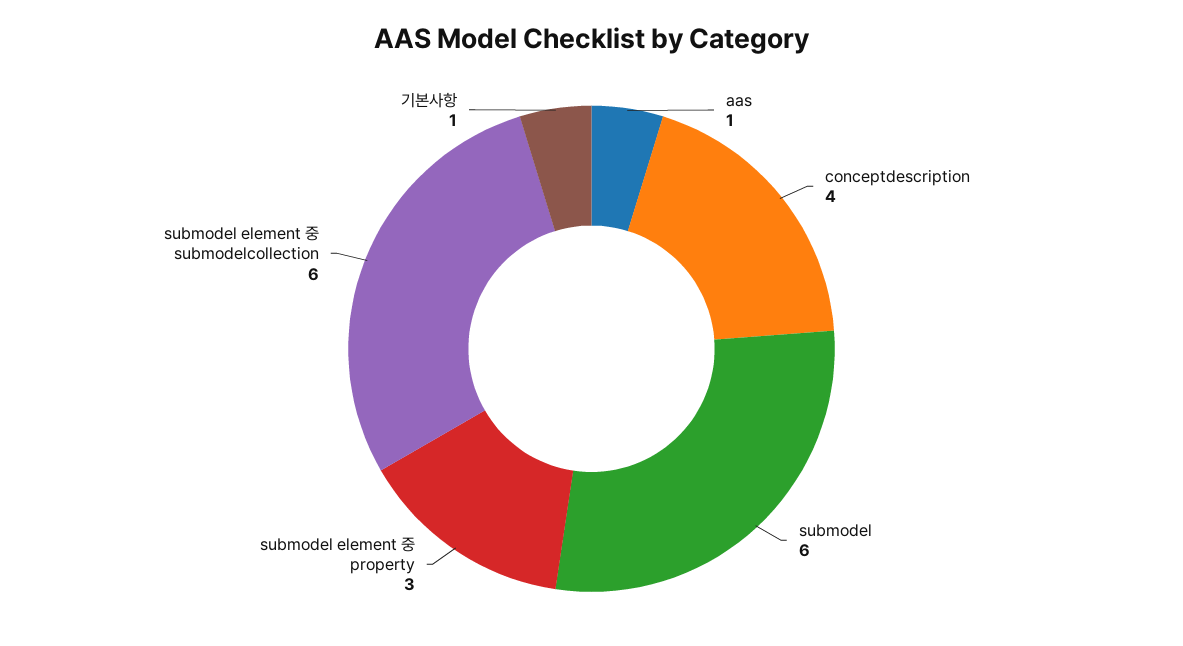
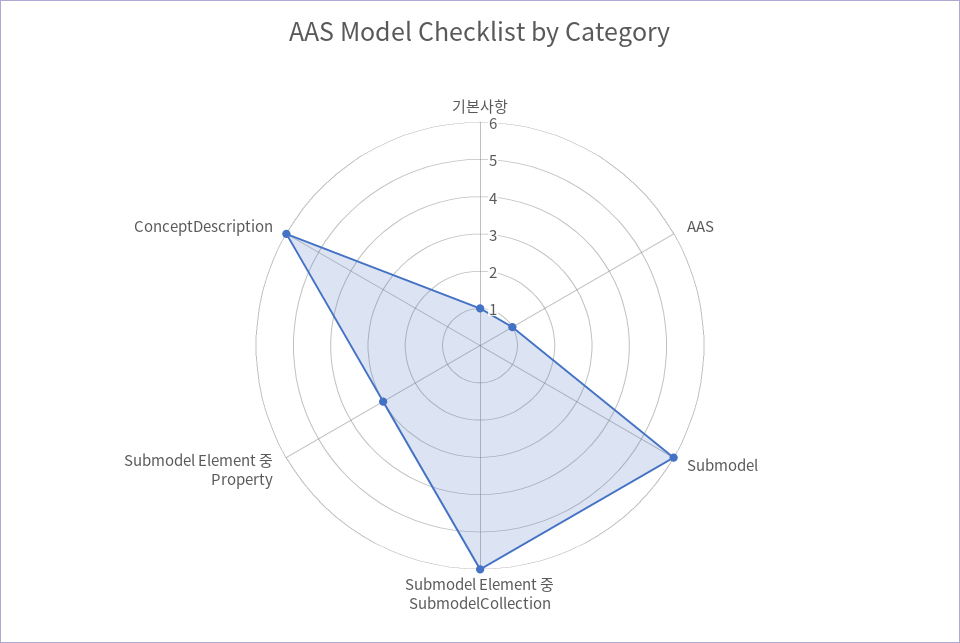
conceptdescription: 4 -> 6

